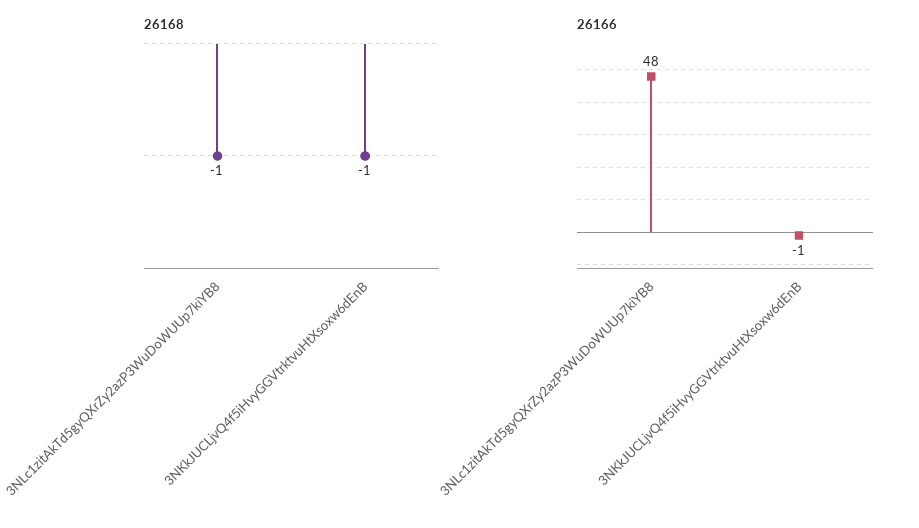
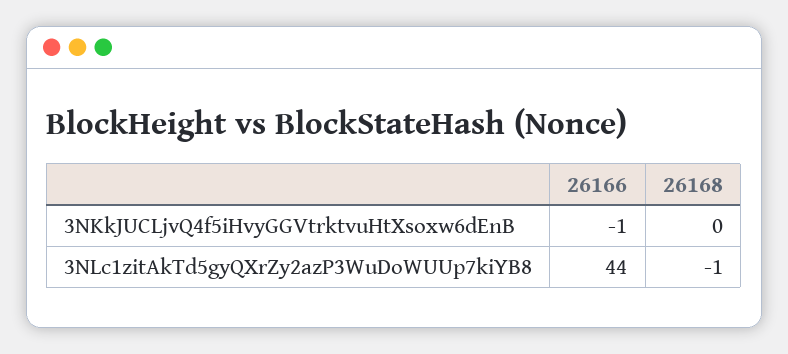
26168, 3NKkJUCLjvQ4f5iHvyGGVtrktvuHtXsoxw6dEnB: -1 -> 0
26166, 3NLc1zitAkTd5gyQXrZy2azP3WuDoWUUp7kiYB8: 48 -> 44

